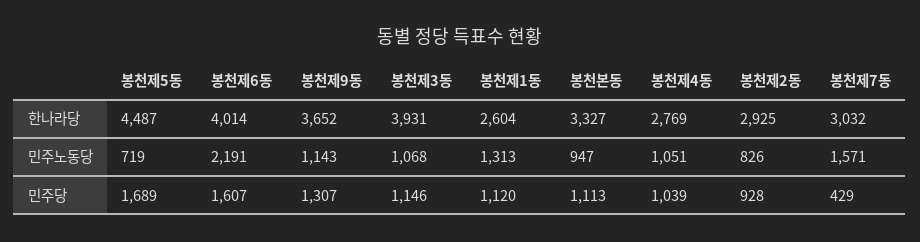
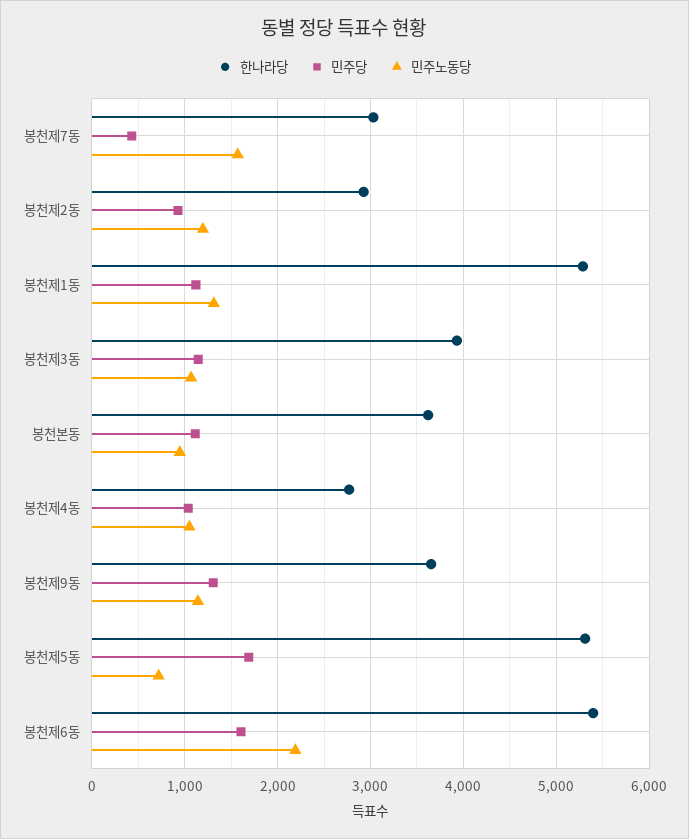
한나라당, 봉천제5동: 4487 -> 5300
한나라당, 봉천제6동: 4014 -> 5400
한나라당, 봉천제1동: 2604 -> 5300
한나라당, 봉천본동: 3327 -> 3600
민주노동당, 봉천제2동: 826 -> 1200

